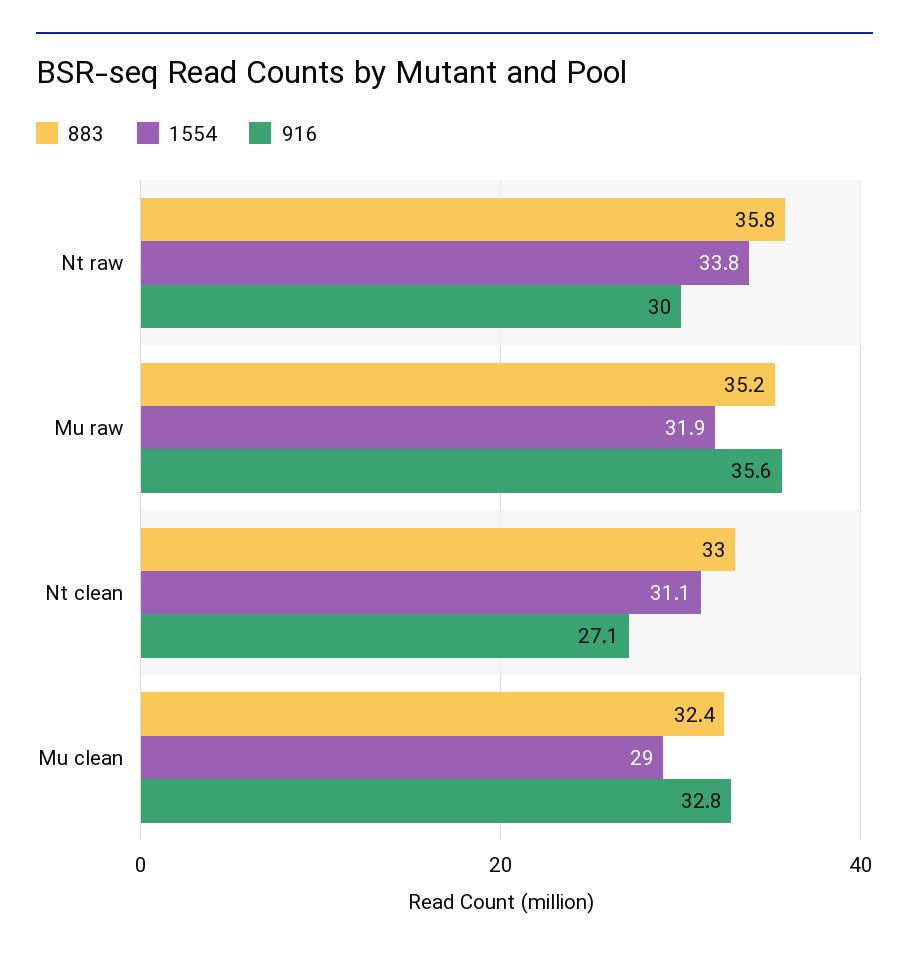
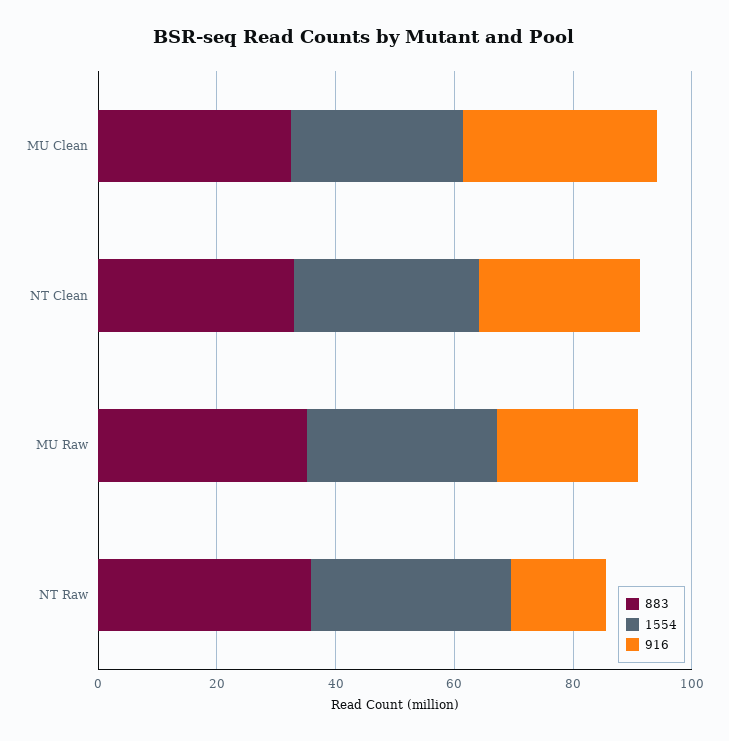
916, Nt raw: 30 -> 15
916, Mu raw: 35.6 -> 25

